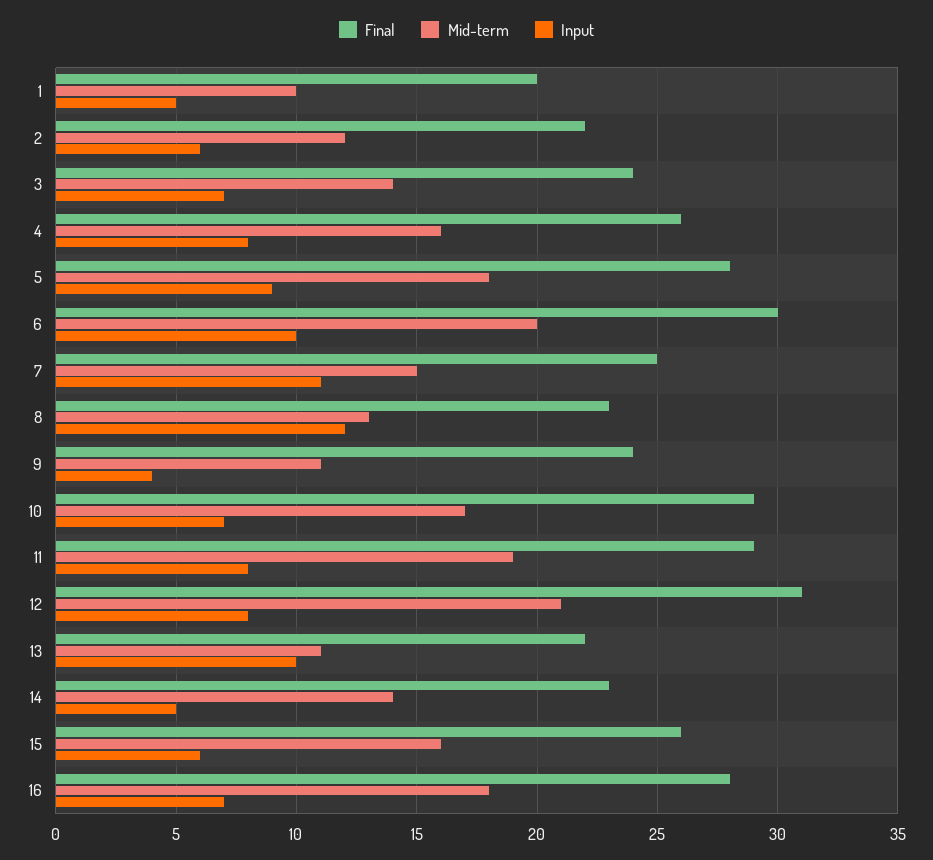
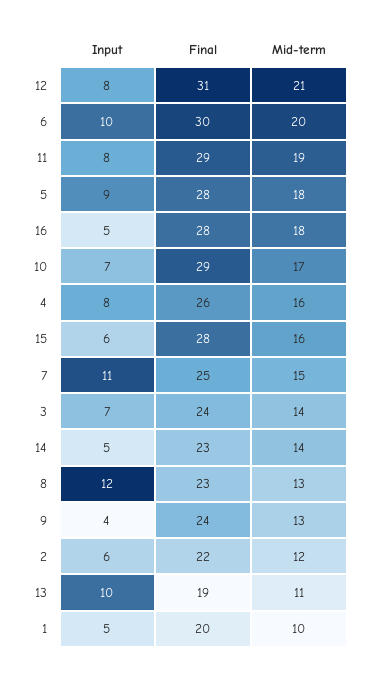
Mid-term, 9: 11 -> 13
Final, 13: 22 -> 19
Final, 15: 26 -> 28
Input, 16: 7 -> 5

